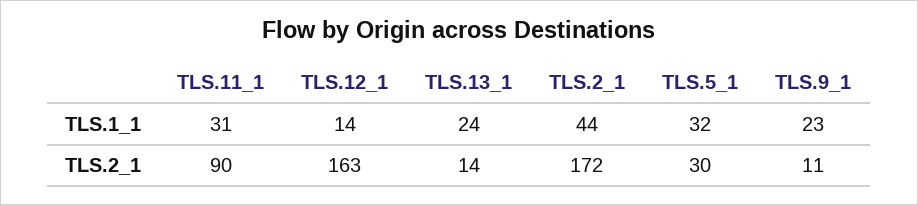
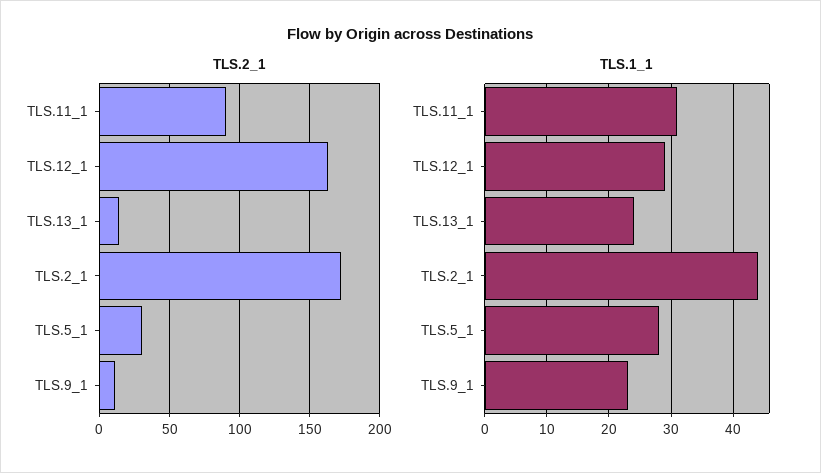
TLS.1_1, TLS.12_1: 14 -> 29
TLS.1_1, TLS.5_1: 32 -> 28

